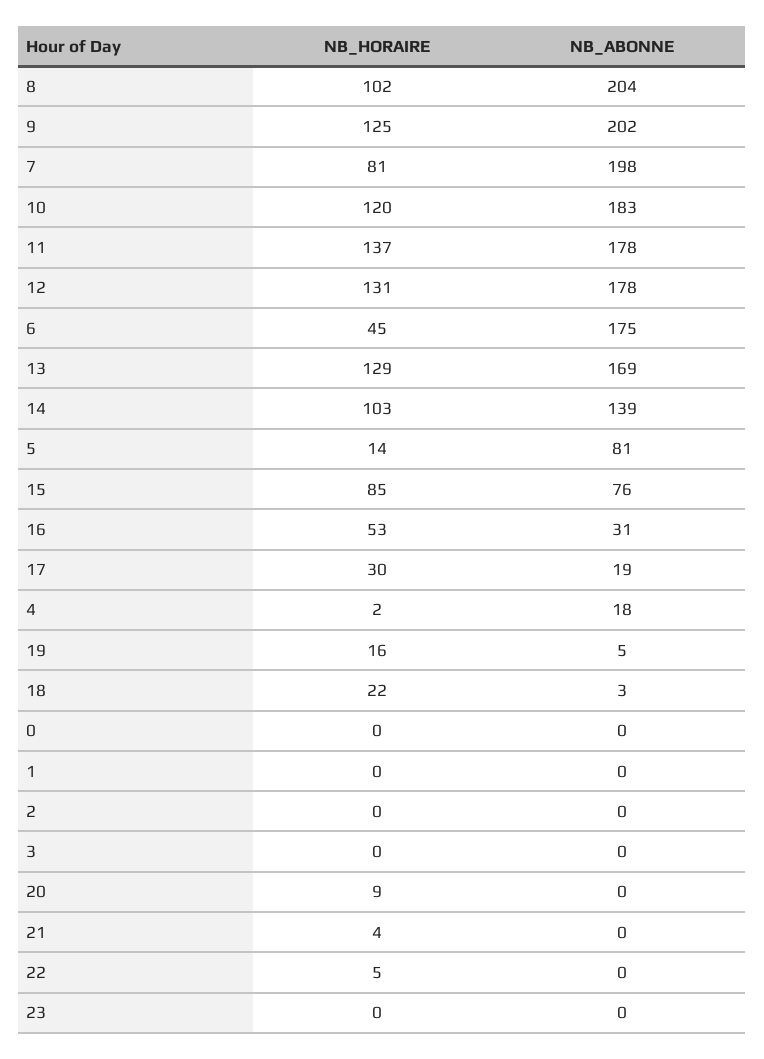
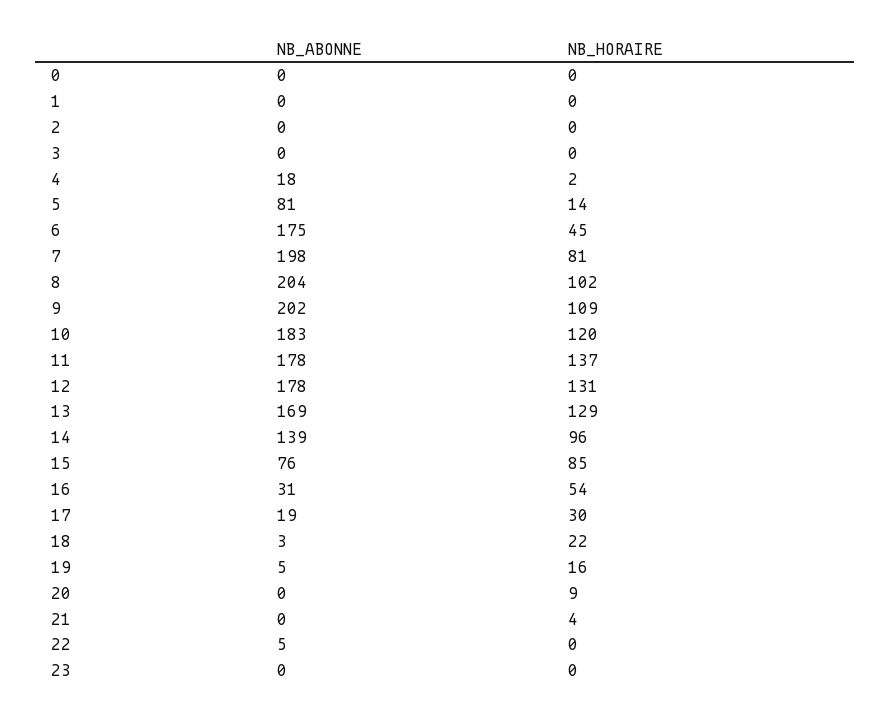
NB_HORAIRE, 9: 125 -> 109
NB_HORAIRE, 14: 103 -> 96
NB_HORAIRE, 16: 53 -> 54
NB_HORAIRE, 22: 5 -> 0
NB_ABONNE, 22: 0 -> 5

